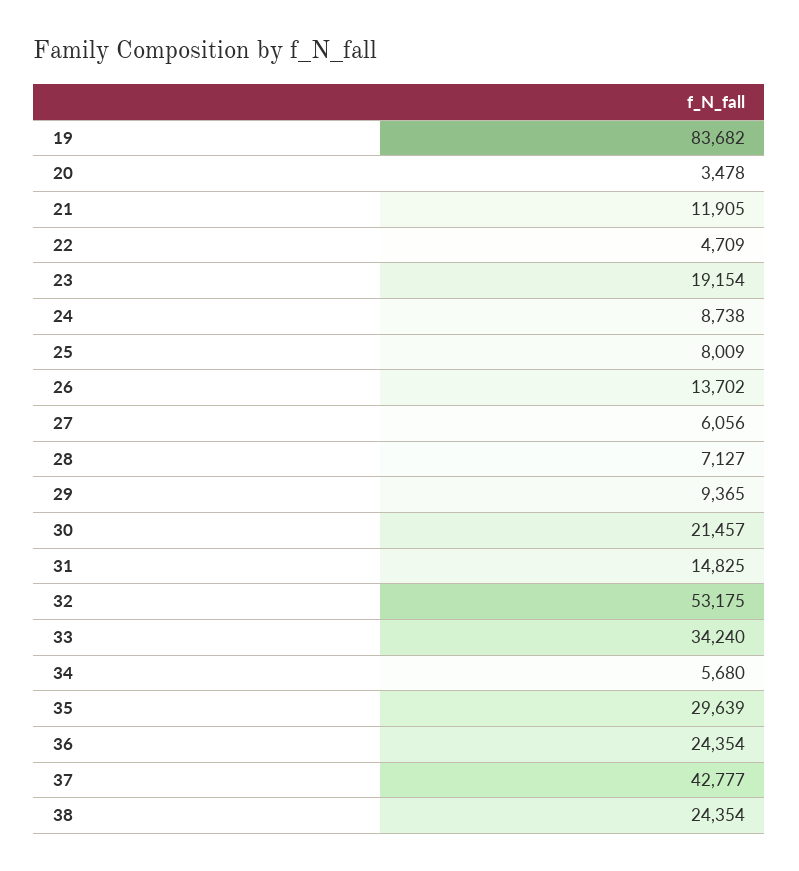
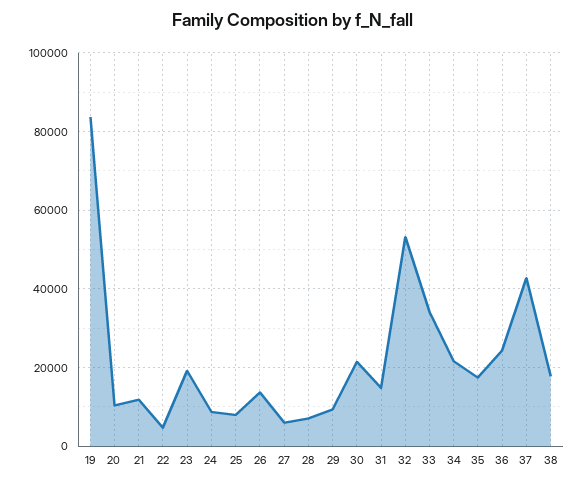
20: 3478 -> 10000
34: 5680 -> 22000
35: 29639 -> 18000
38: 24354 -> 18000

